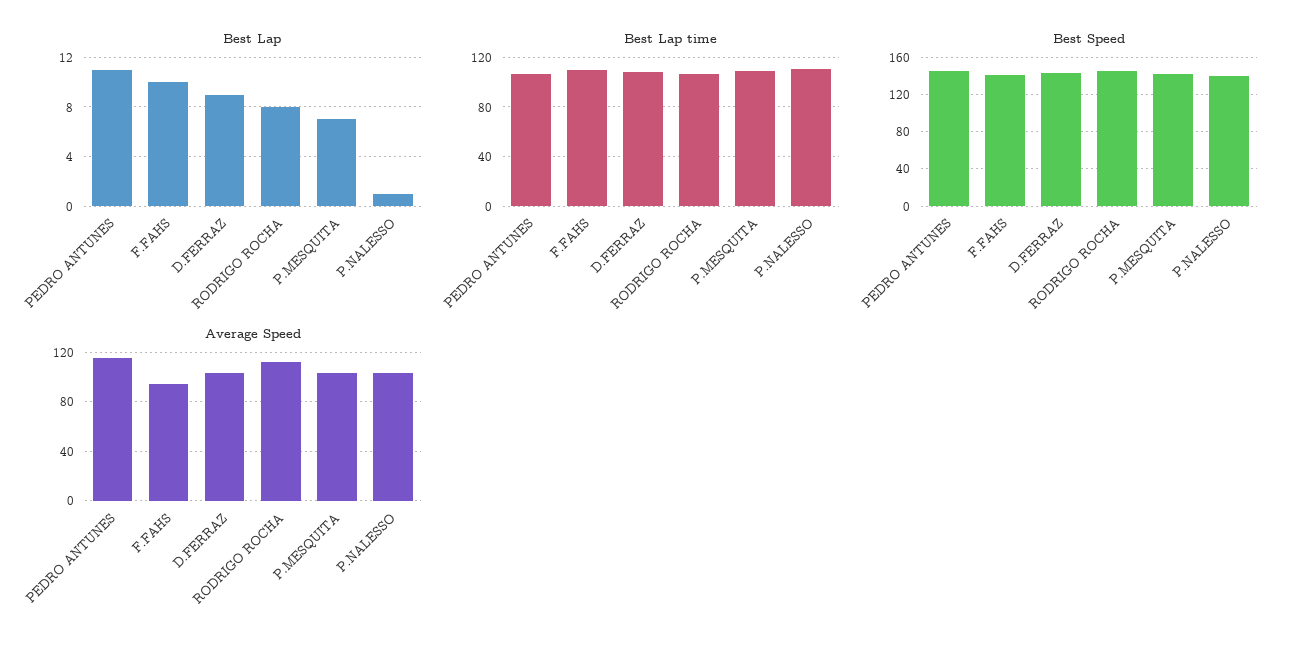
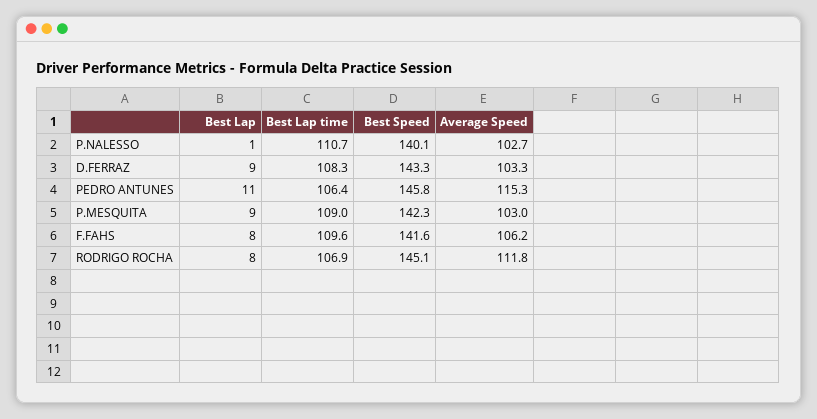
Best Lap, F.FAHS: 10 -> 8
Best Lap, P.MESQUITA: 7 -> 9
Average Speed, F.FAHS: 95 -> 106.2

